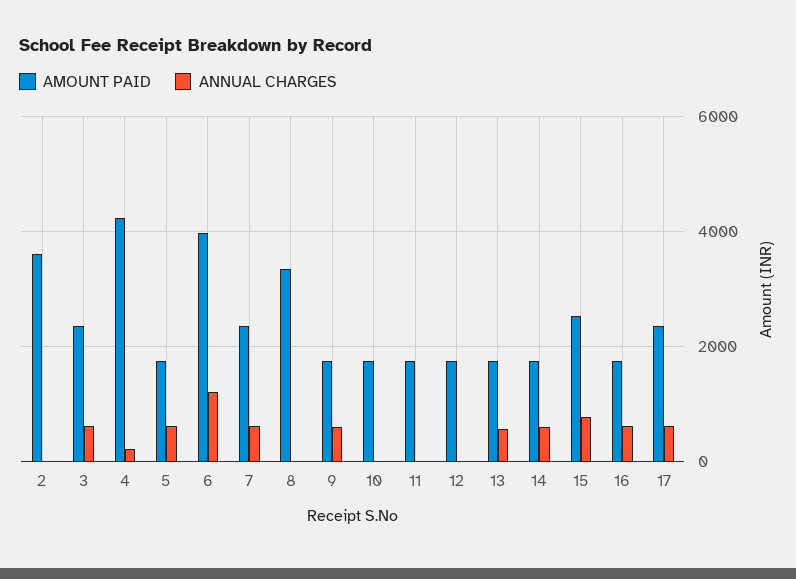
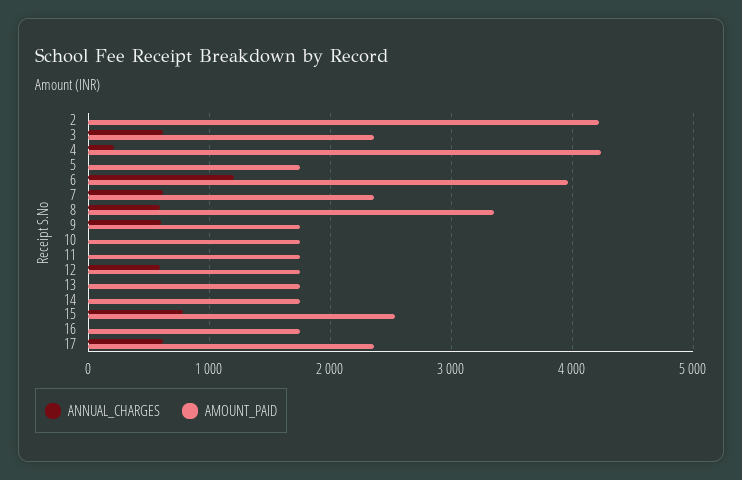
AMOUNT PAID, 2: 3600 -> 4200
ANNUAL CHARGES, 5: 600 -> 0
ANNUAL CHARGES, 8: 0 -> 600
ANNUAL CHARGES, 12: 0 -> 600
ANNUAL CHARGES, 13: 600 -> 0
ANNUAL CHARGES, 14: 600 -> 0
ANNUAL CHARGES, 16: 600 -> 0

